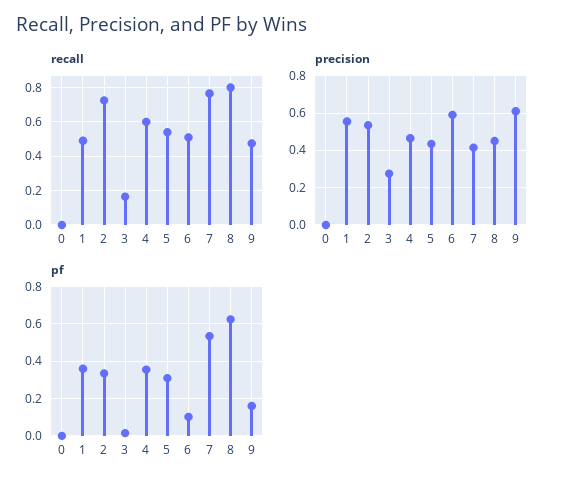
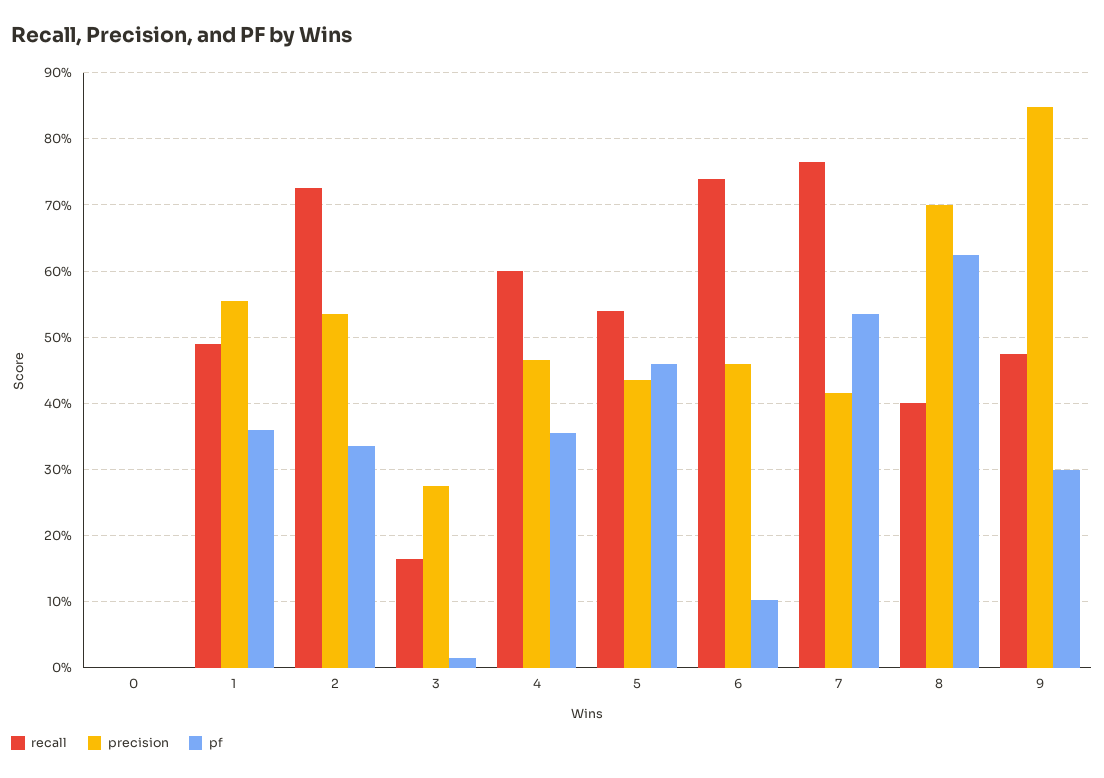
recall, 6: 0.5 -> 0.74
recall, 8: 0.8 -> 0.4
precision, 6: 0.6 -> 0.46
precision, 8: 0.45 -> 0.7
precision, 9: 0.6 -> 0.85
pf, 5: 0.3 -> 0.46
pf, 9: 0.15 -> 0.3

